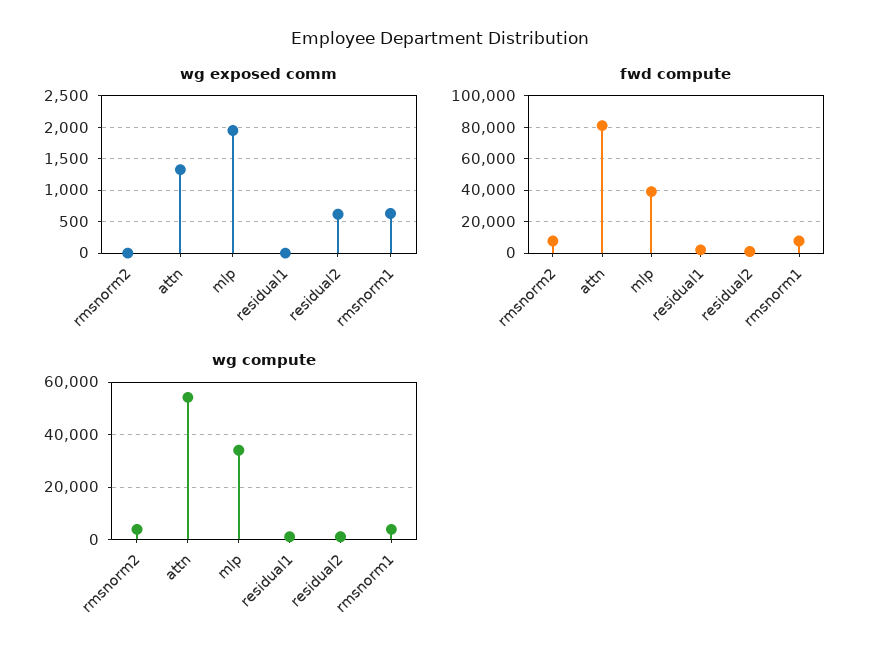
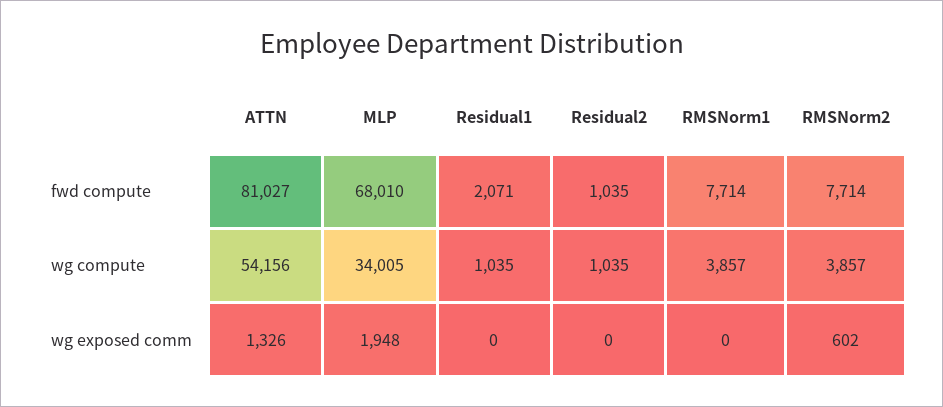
wg exposed comm, rmsnorm2: 0 -> 602
wg exposed comm, residual2: 600 -> 0
wg exposed comm, rmsnorm1: 600 -> 0
fwd compute, mlp: 40000 -> 68010

